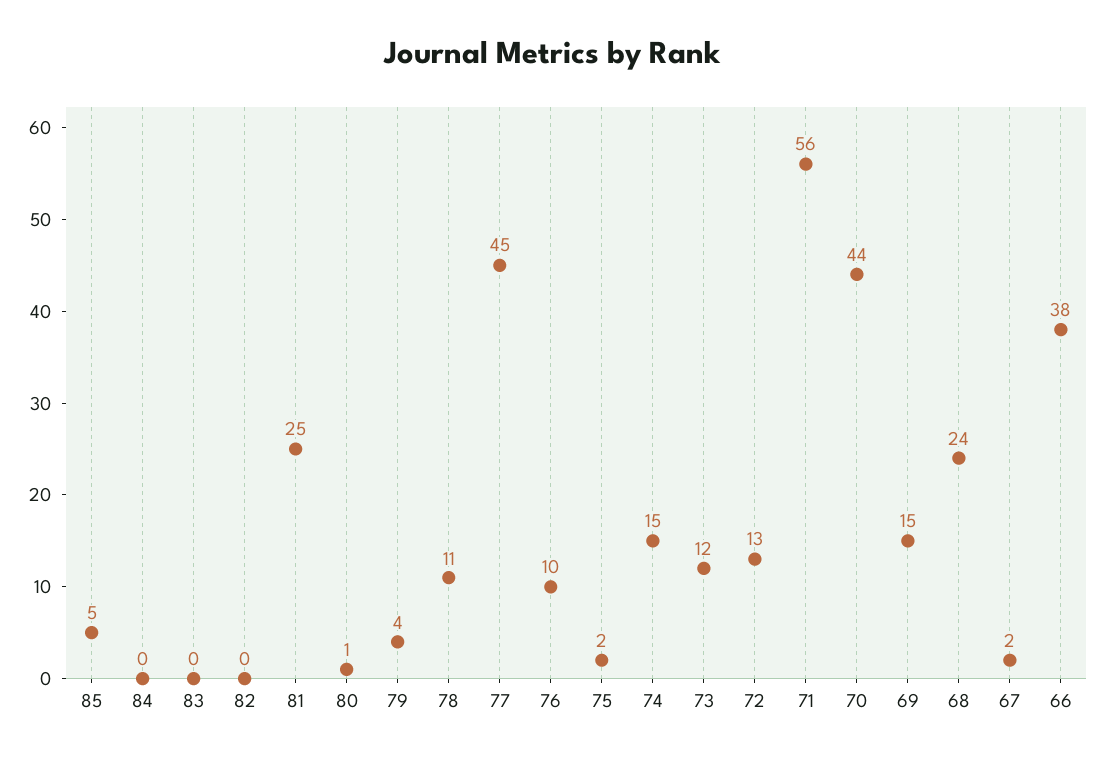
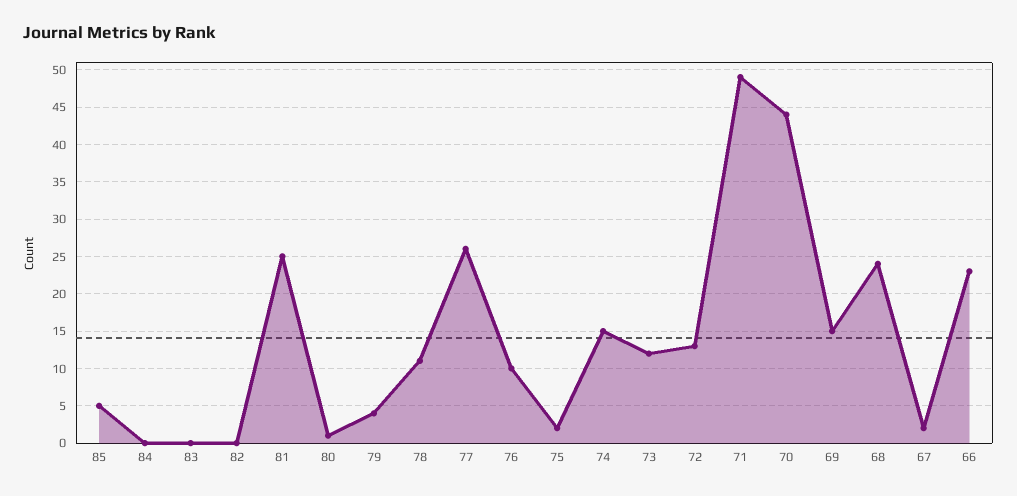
77: 45 -> 26
71: 56 -> 49
66: 38 -> 23

